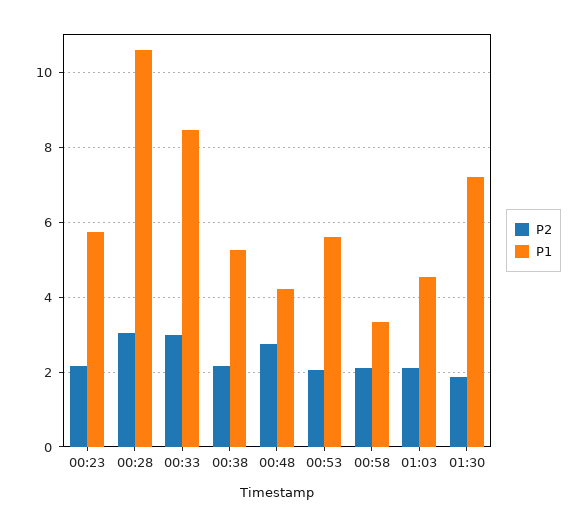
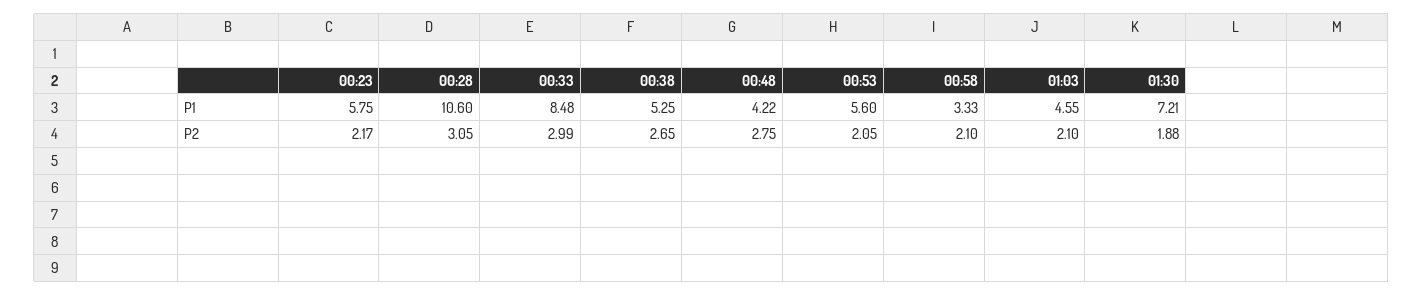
P2, 00:38: 2.2 -> 2.65

